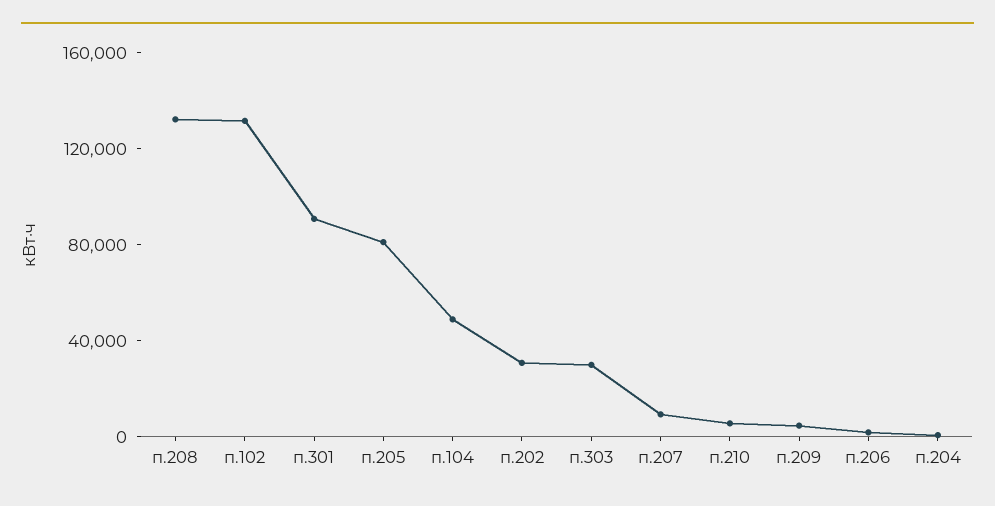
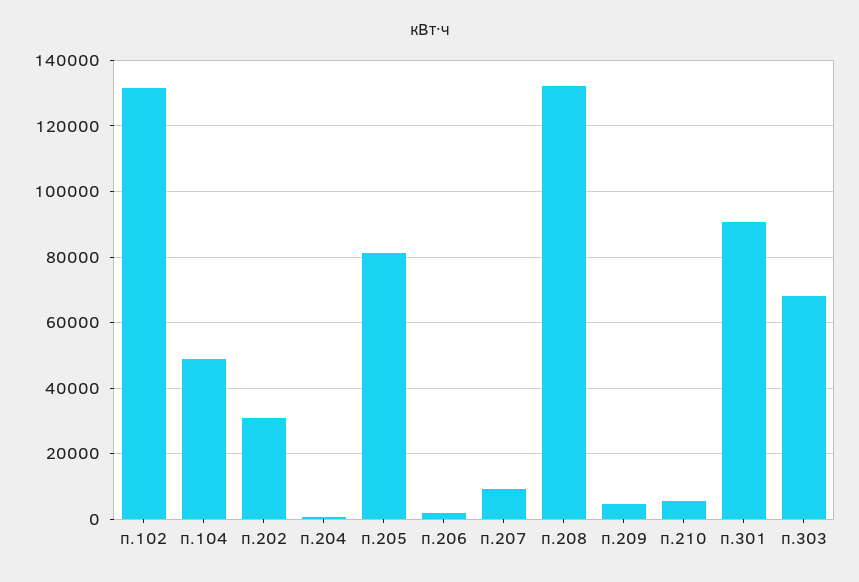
п.303: 30000 -> 68000

